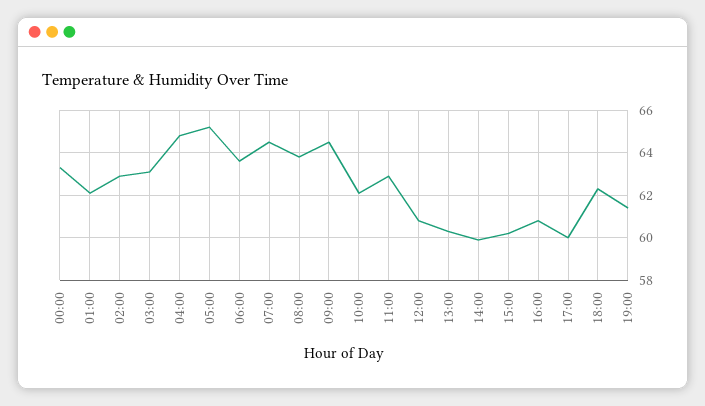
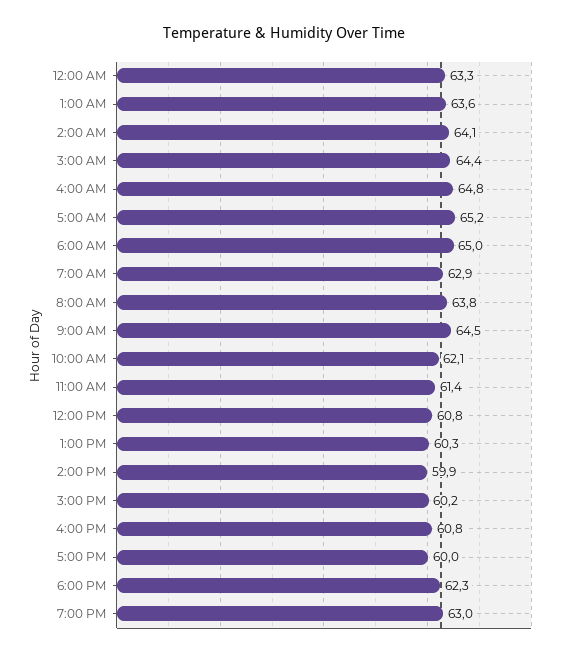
01:00: 62 -> 63.6
02:00: 63 -> 64.1
03:00: 63 -> 64.4
06:00: 63.5 -> 65
07:00: 64.5 -> 62.9
11:00: 63 -> 61.4
19:00: 61.5 -> 63

